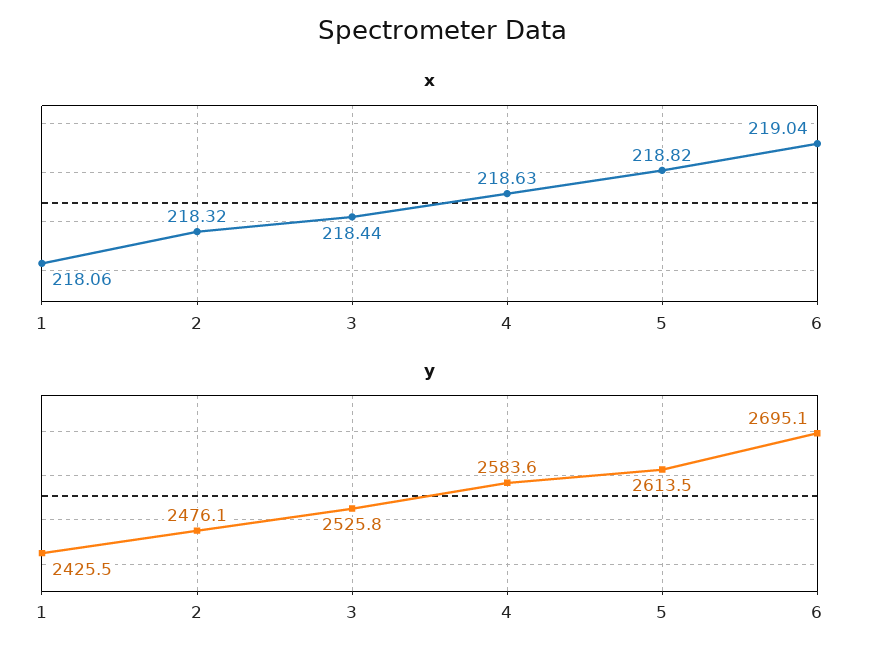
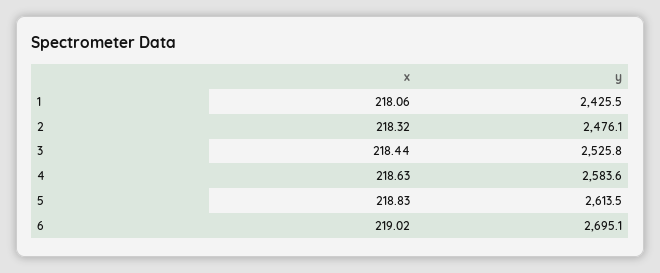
x, 5: 218.82 -> 218.83
x, 6: 219.04 -> 219.02

